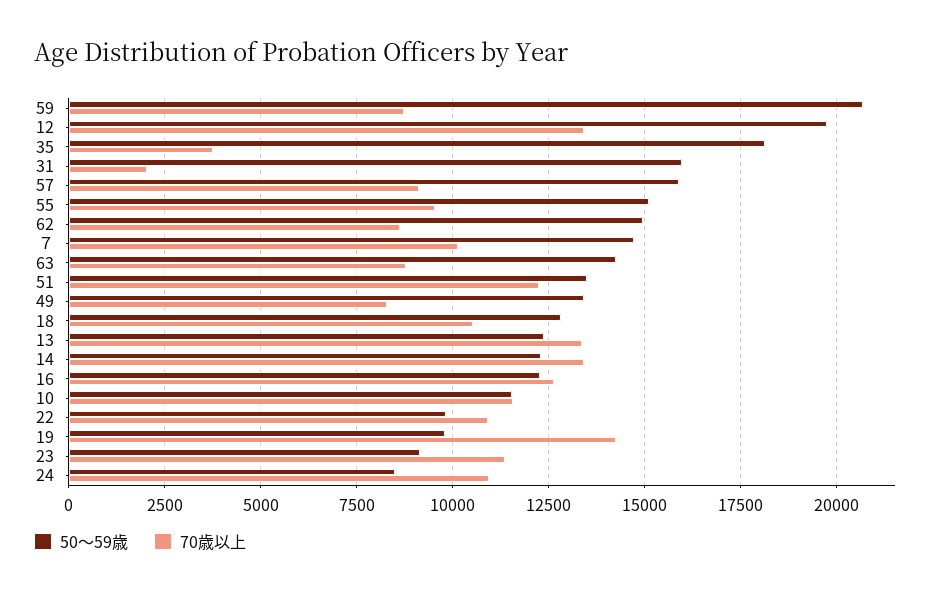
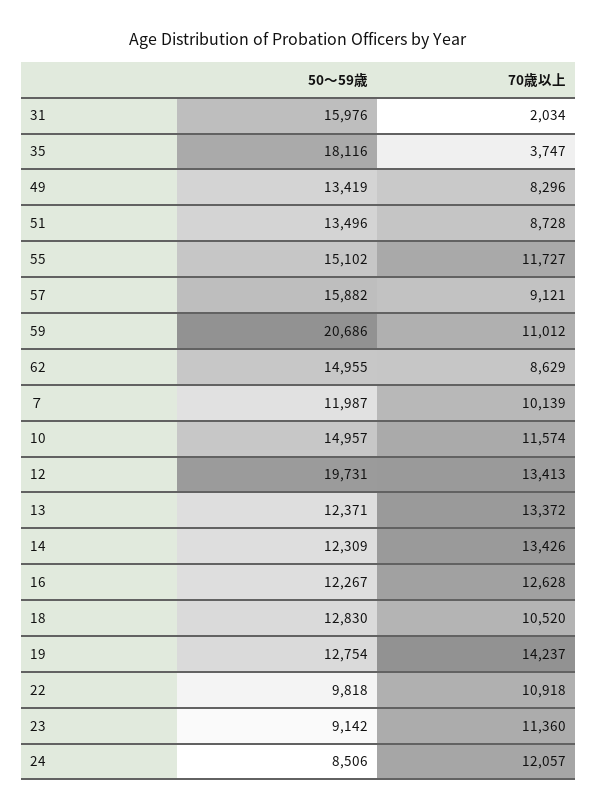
70歳以上, 59: 8750 -> 11012
70歳以上, 55: 9500 -> 11727
50～59歳, ７: 14750 -> 11987
50～59歳, 63: 14250 -> none
70歳以上, 63: 8750 -> none
70歳以上, 51: 12250 -> 8728
50～59歳, 10: 11500 -> 14957
50～59歳, 19: 9750 -> 12754
70歳以上, 24: 11000 -> 12057

